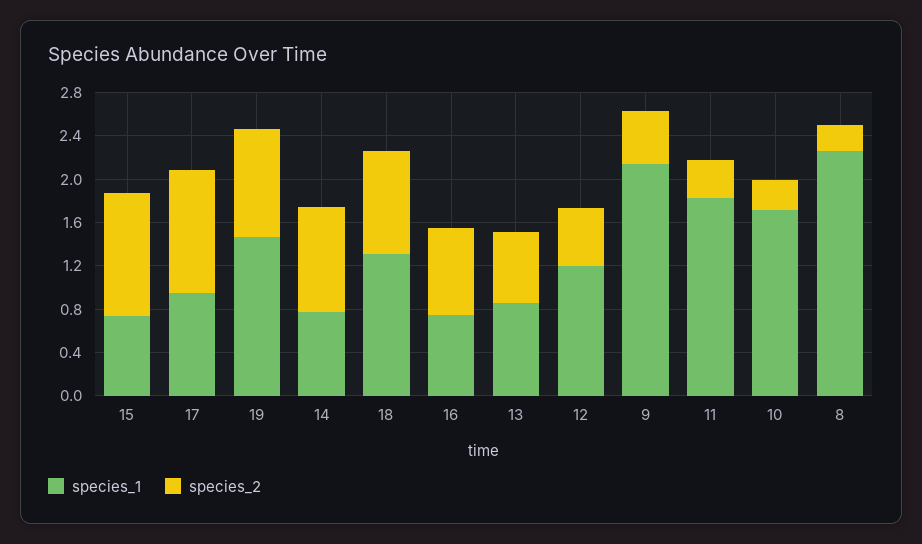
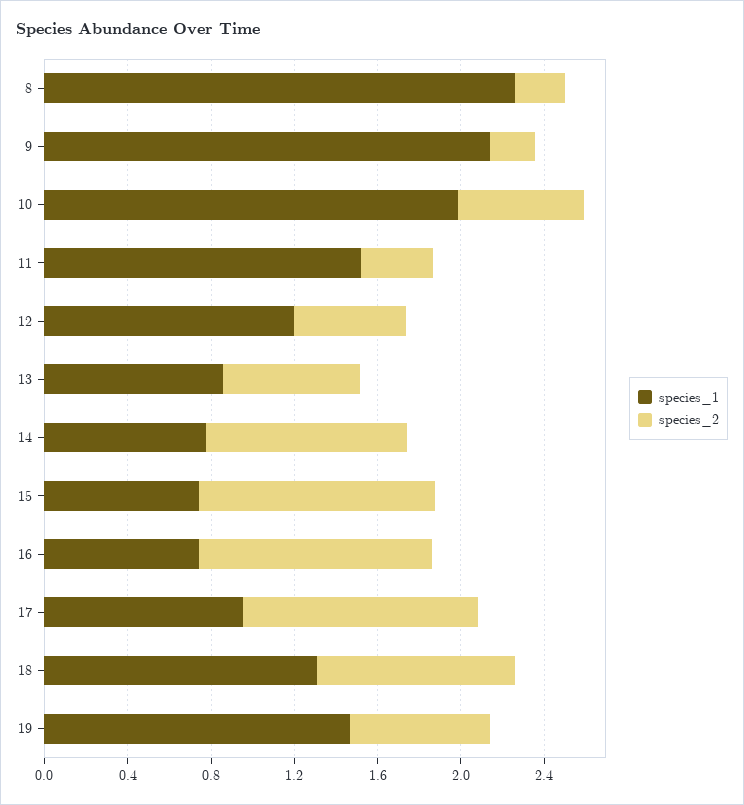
species_2, 19: 1 -> 0.7
species_2, 16: 0.8 -> 1.1
species_2, 9: 0.5 -> 0.2
species_1, 11: 1.8 -> 1.5
species_1, 10: 1.7 -> 2
species_2, 10: 0.3 -> 0.6

